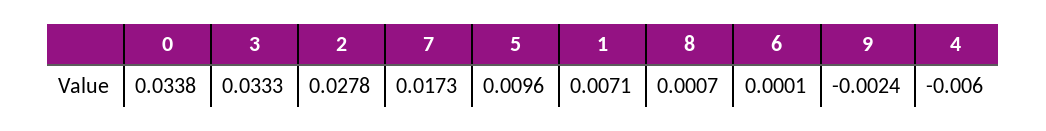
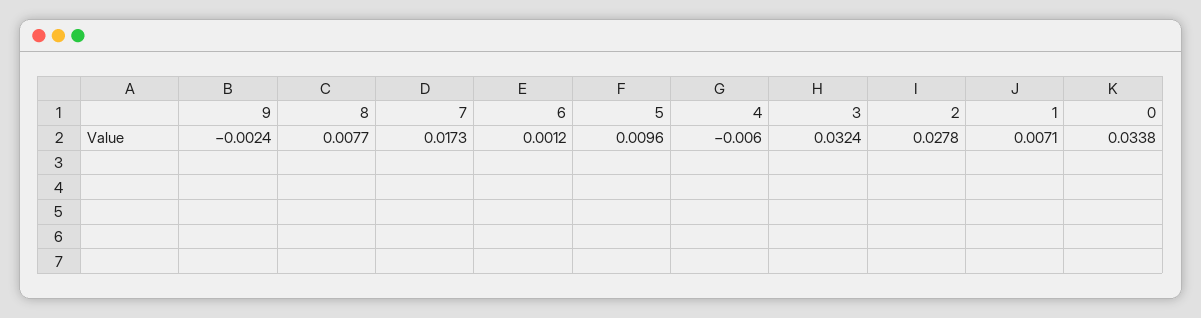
3: 0.0333 -> 0.0324
8: 0.0007 -> 0.0077
6: 0.0001 -> 0.0012

